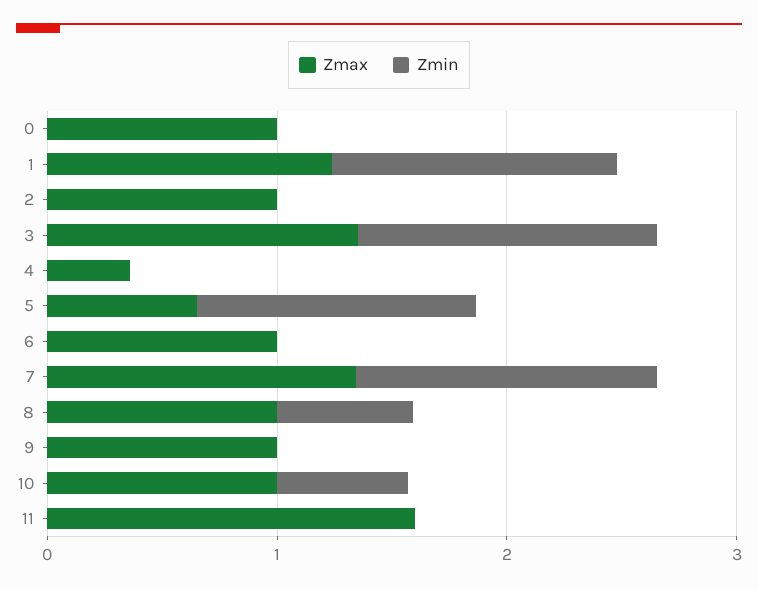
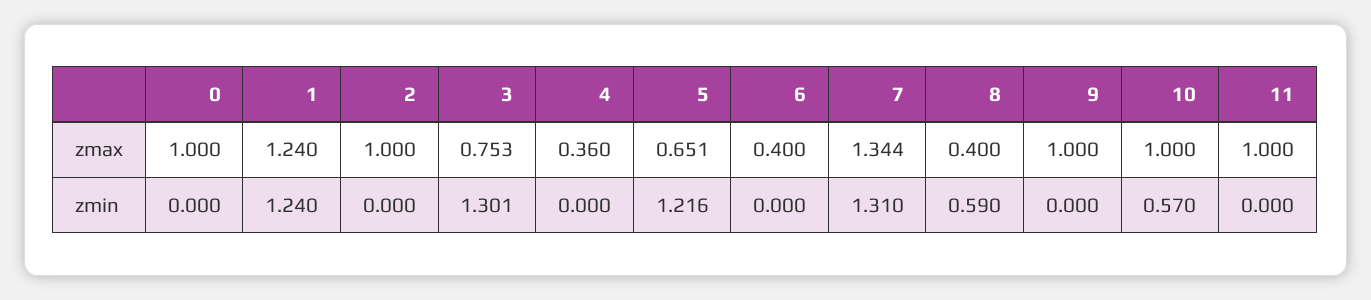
Zmax, 3: 1.4 -> 0.753
Zmax, 6: 1 -> 0.4
Zmax, 8: 1 -> 0.4
Zmax, 11: 1.6 -> 1

